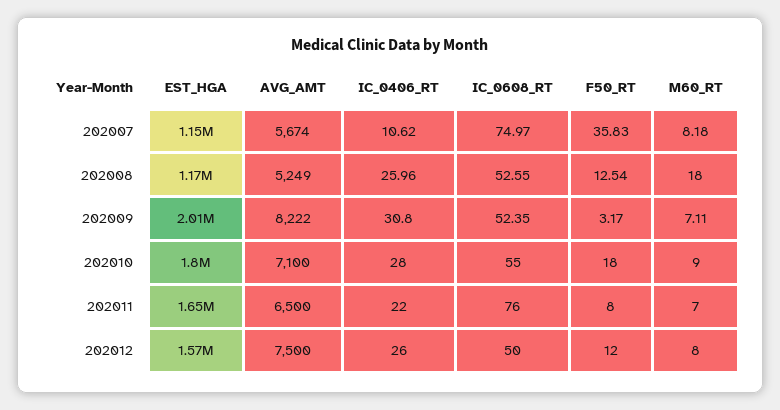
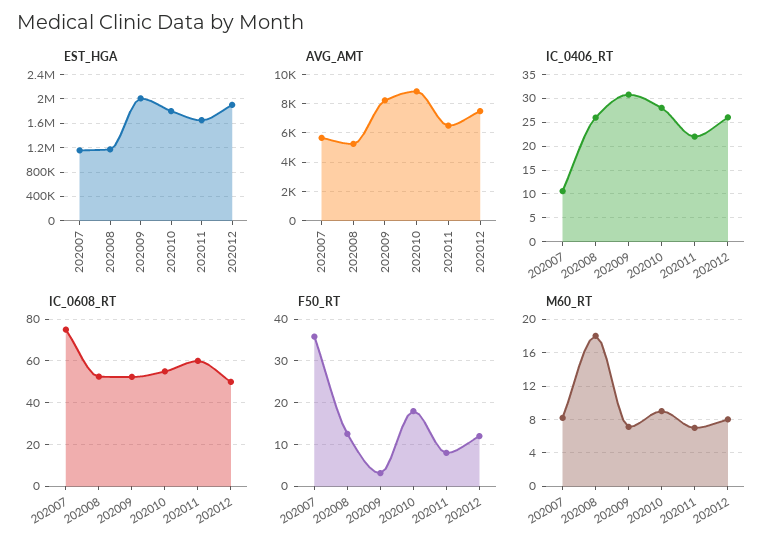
AVG_AMT, 202010: 7100 -> 9000
IC_0608_RT, 202011: 76 -> 60
EST_HGA, 202012: 1570000 -> 1900000

